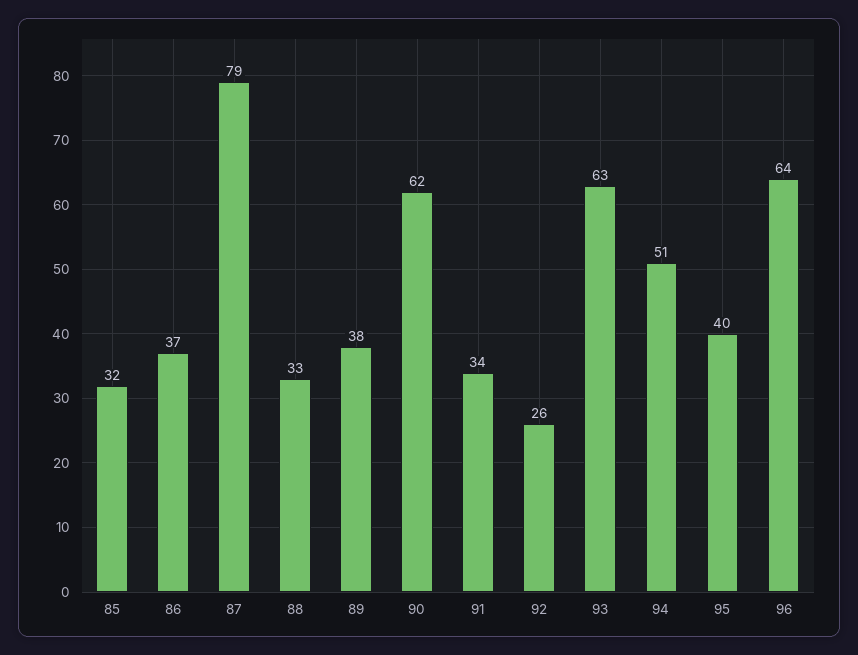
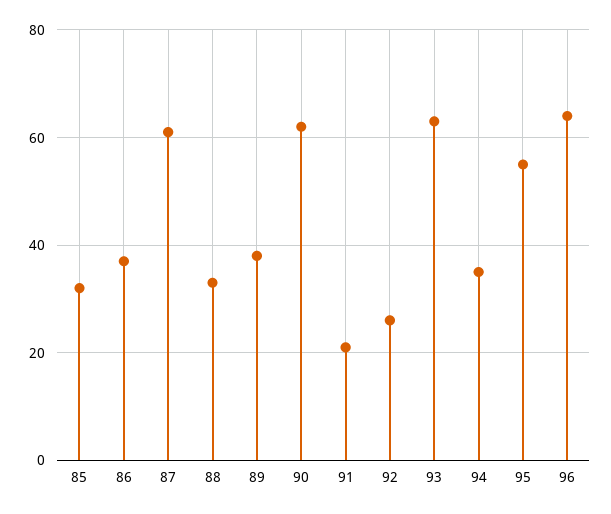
87: 79 -> 60
91: 34 -> 20
94: 51 -> 35
95: 40 -> 55

